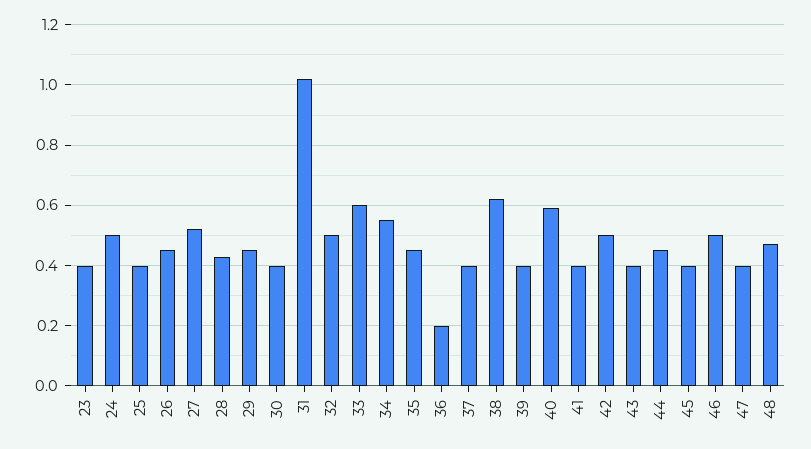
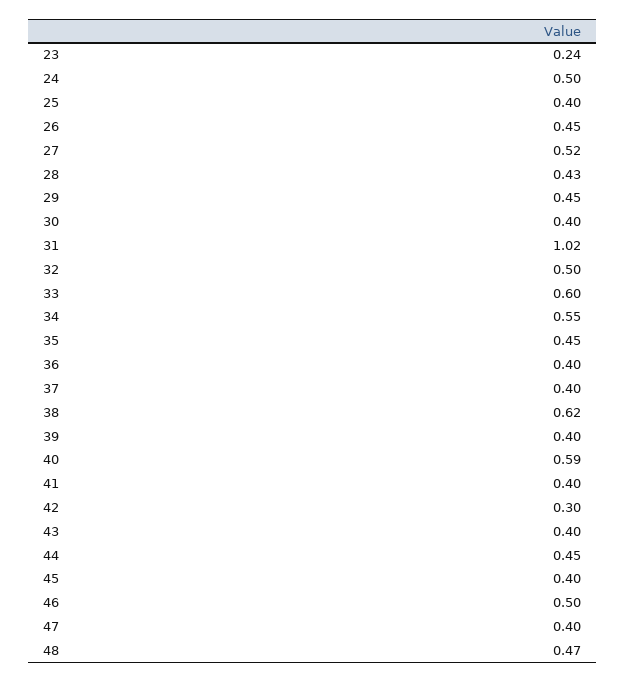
23: 0.4 -> 0.24
36: 0.2 -> 0.4
42: 0.5 -> 0.3

